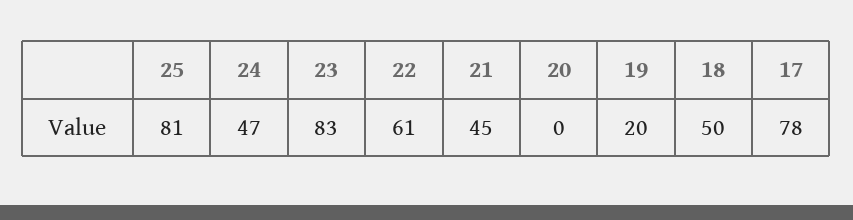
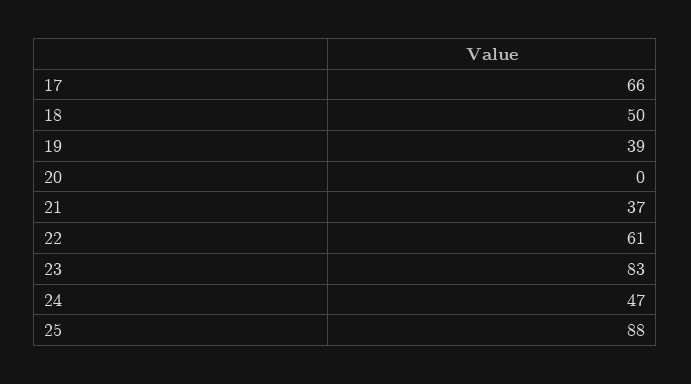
25: 81 -> 88
21: 45 -> 37
19: 20 -> 39
17: 78 -> 66

